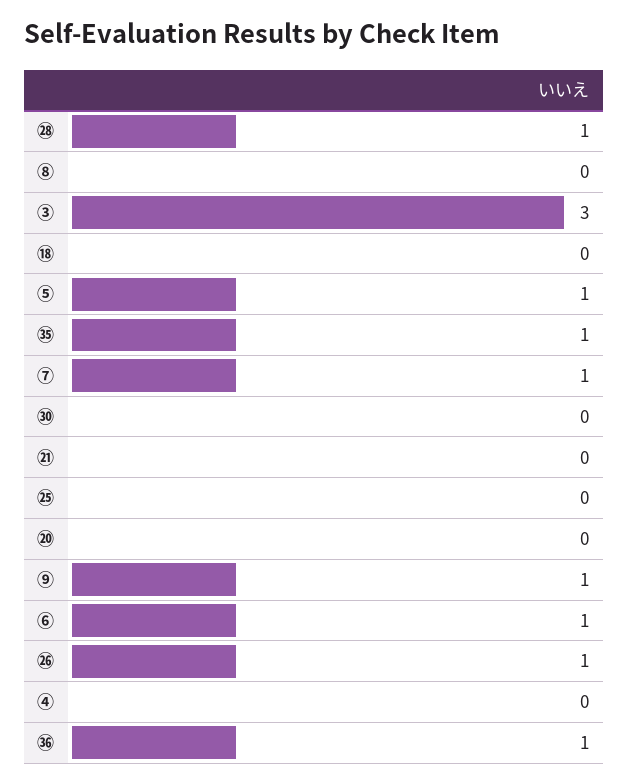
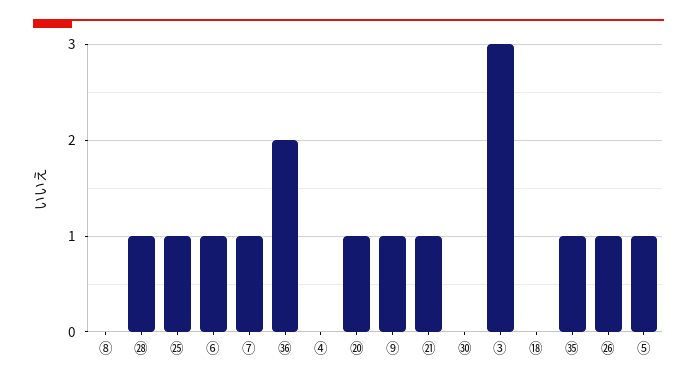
㉑: 0 -> 1
㉕: 0 -> 1
⑳: 0 -> 1
㊱: 1 -> 2

